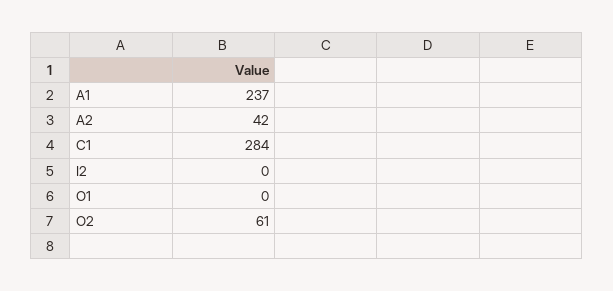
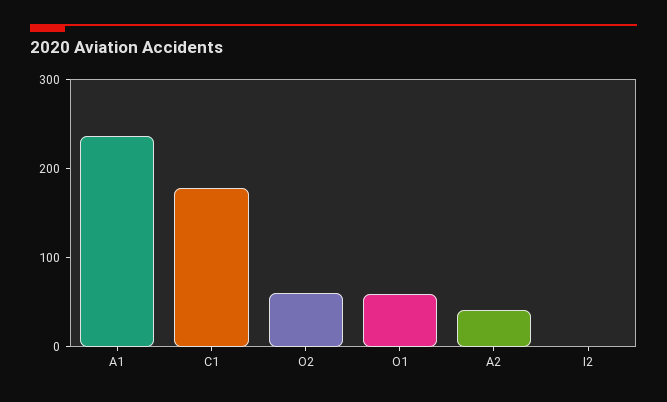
C1: 284 -> 180
O1: 0 -> 60

